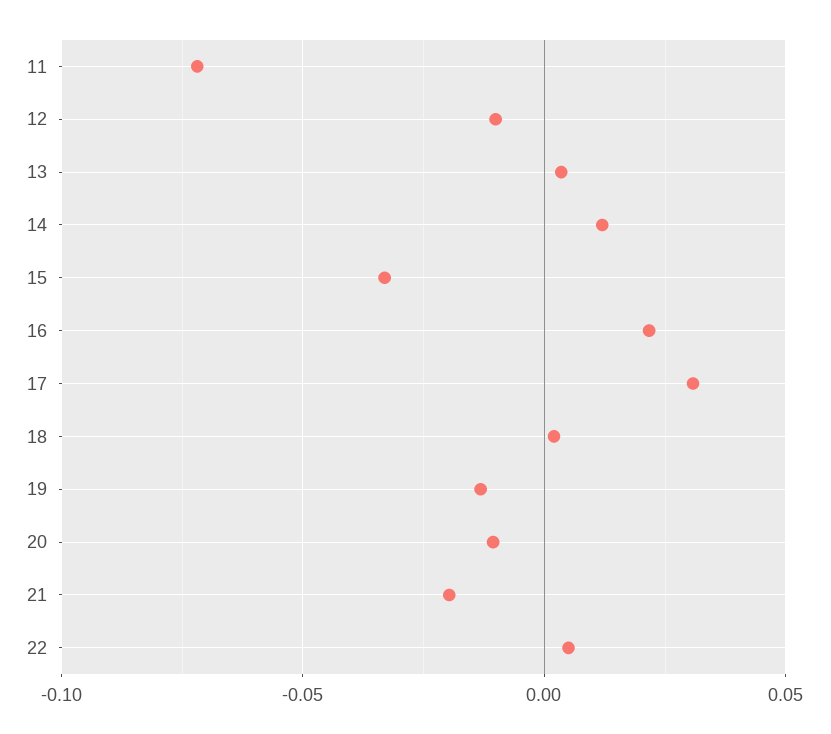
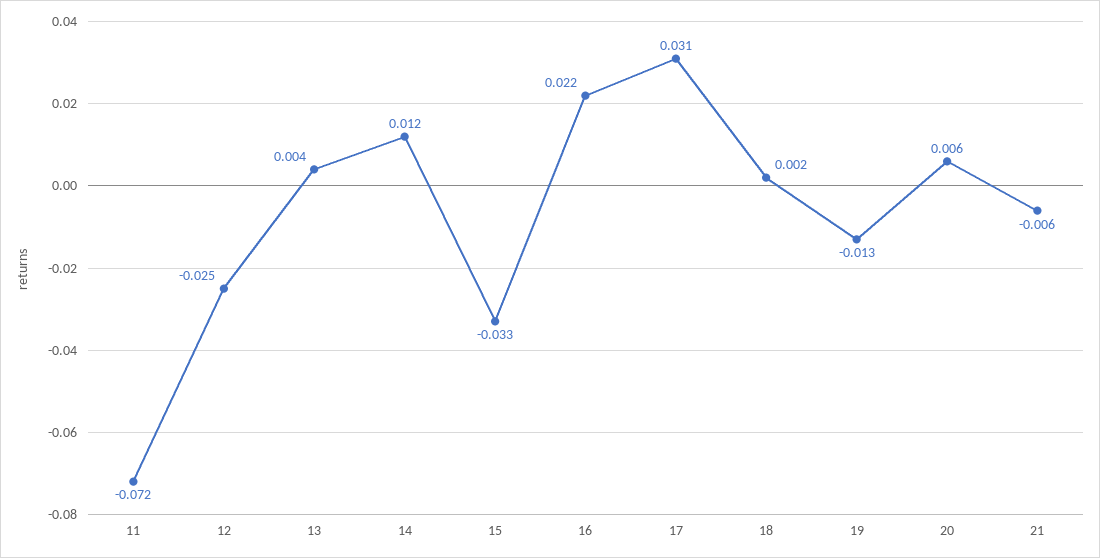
12: -0.01 -> -0.025
20: -0.01 -> 0.006
21: -0.02 -> -0.006
22: 0.005 -> none

